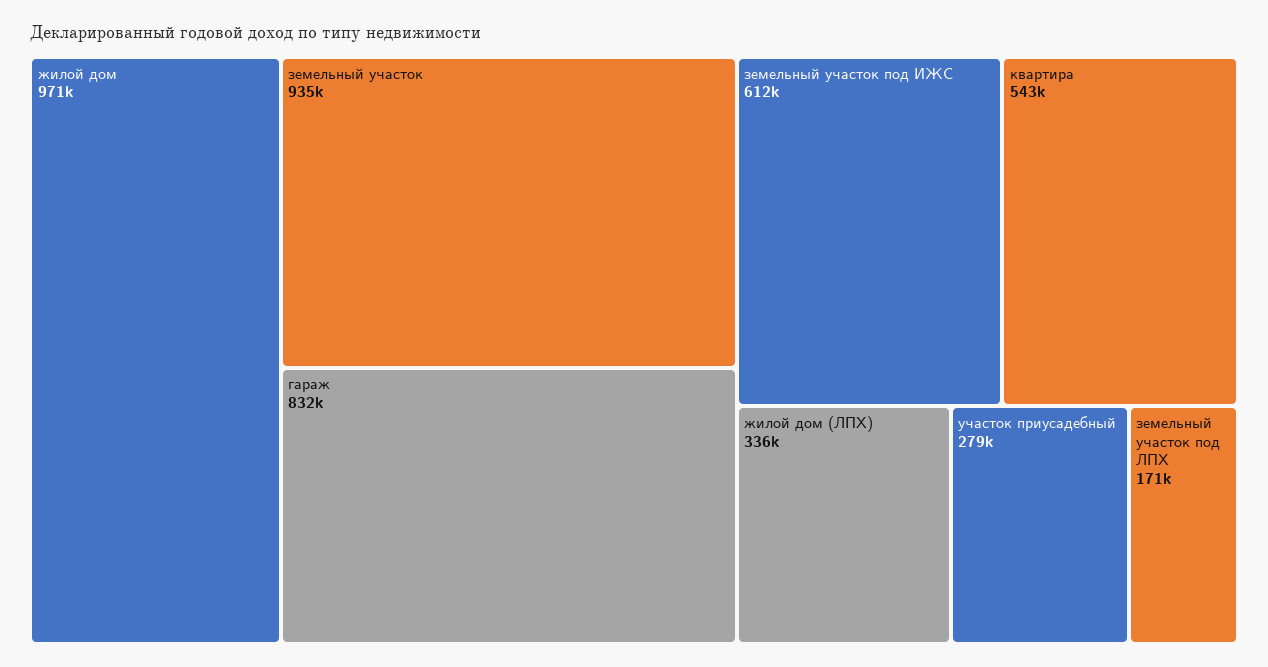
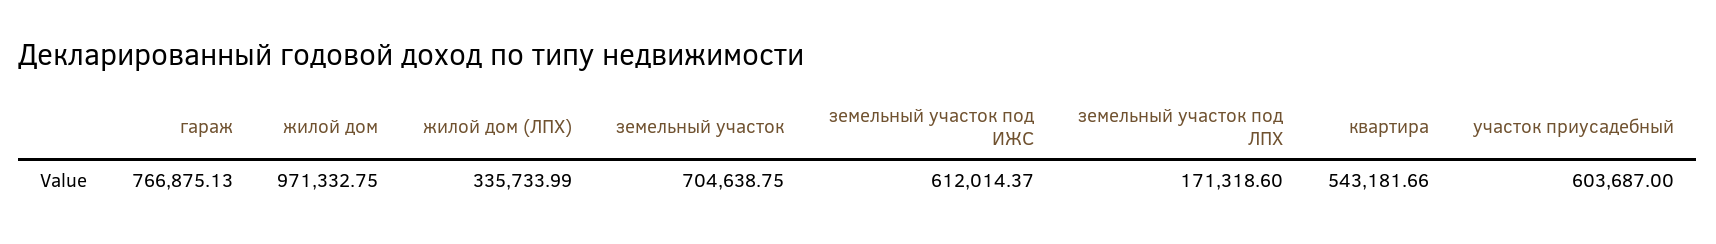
земельный участок: 935000 -> 704638.75
гараж: 832000 -> 766875.13
участок приусадебный: 279000 -> 603687

